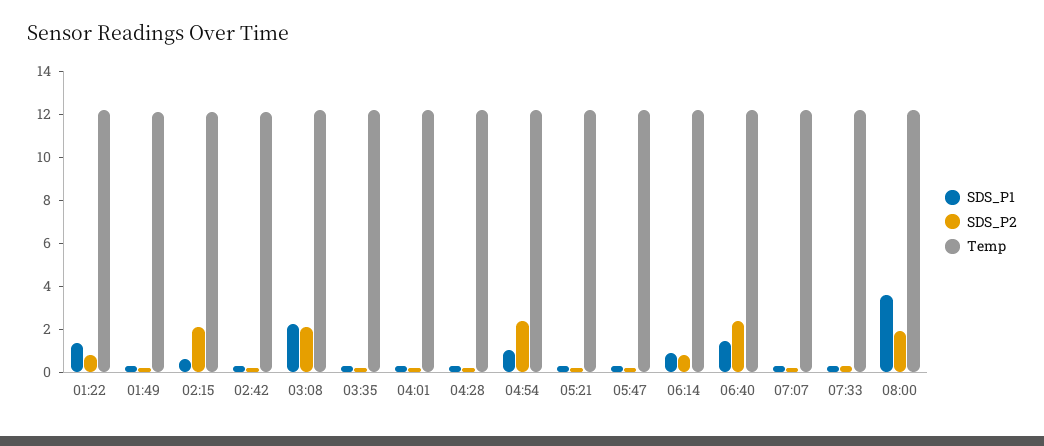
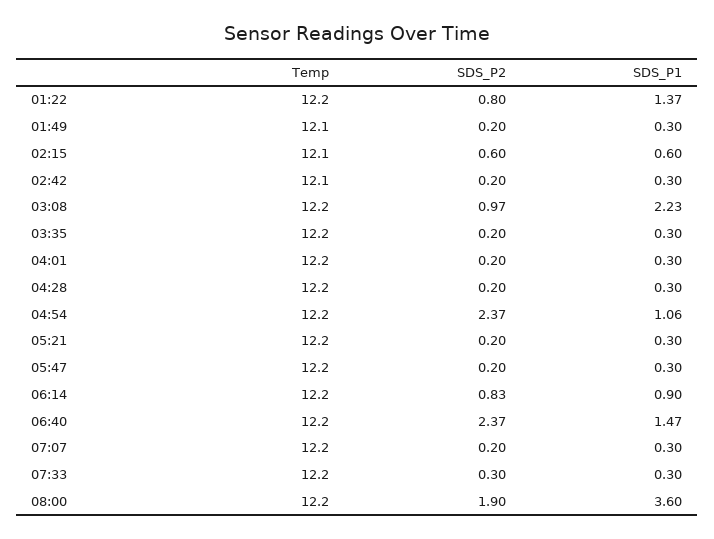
SDS_P2, 02:15: 2 -> 0.6
SDS_P2, 03:08: 2 -> 0.97

